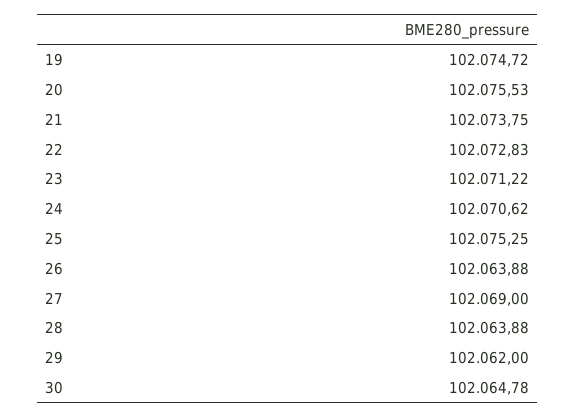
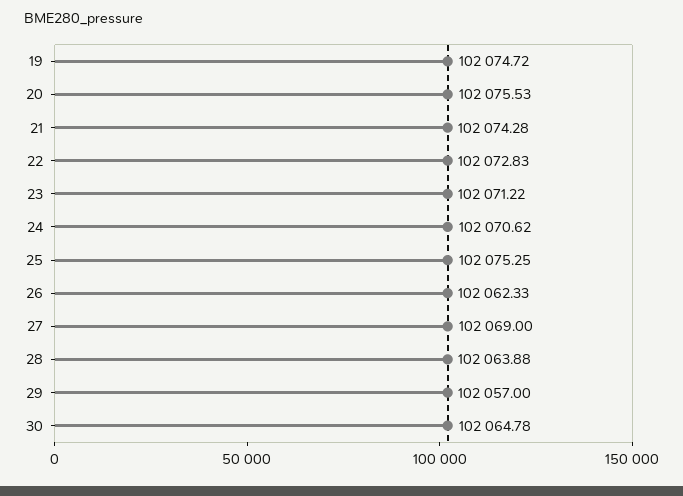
21: 102073.75 -> 102074.28
26: 102063.88 -> 102062.33
29: 102062 -> 102057

